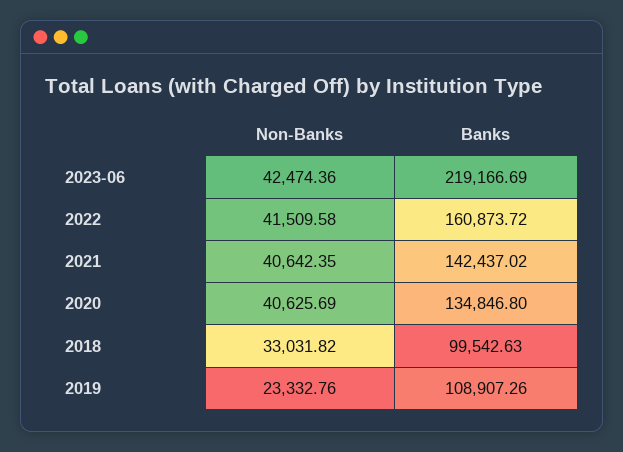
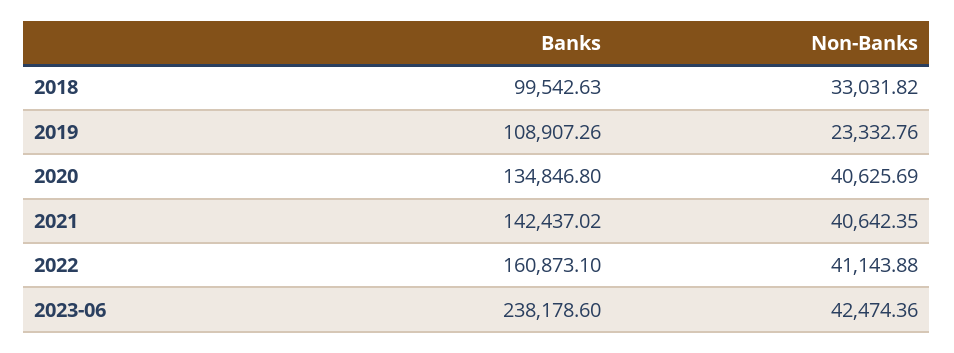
Banks, 2023-06: 219166.69 -> 238178.6
Non-Banks, 2022: 41509.58 -> 41143.88
Banks, 2022: 160873.72 -> 160873.1

